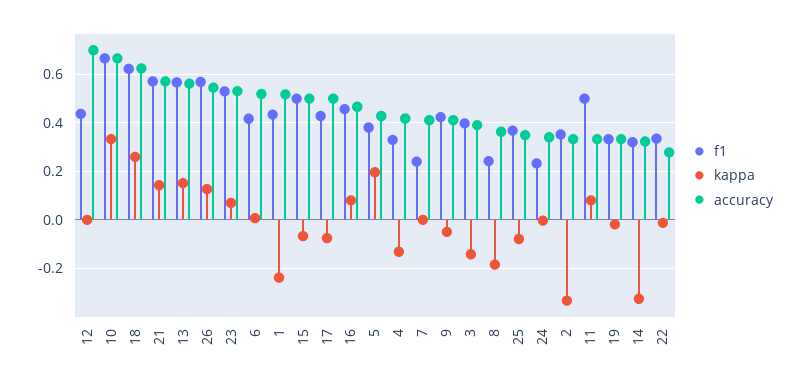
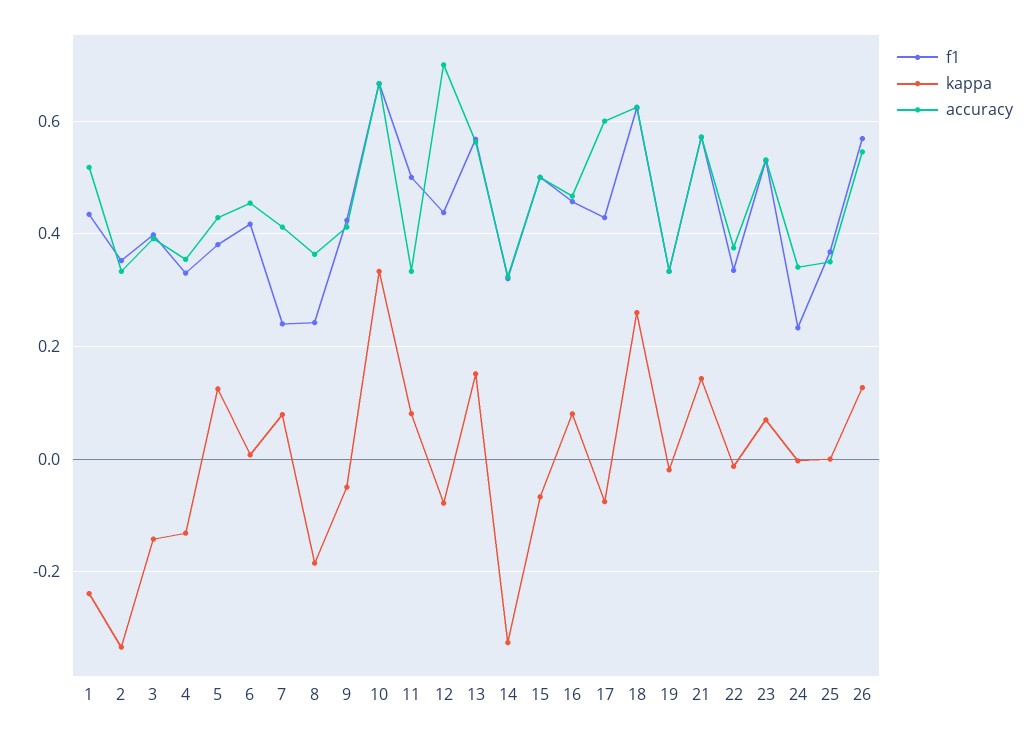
kappa, 12: 0 -> -0.08
accuracy, 6: 0.525 -> 0.46
accuracy, 17: 0.5 -> 0.6
kappa, 5: 0.2 -> 0.12
accuracy, 4: 0.425 -> 0.36
kappa, 7: 0 -> 0.08
kappa, 25: -0.075 -> 0
accuracy, 22: 0.275 -> 0.38

